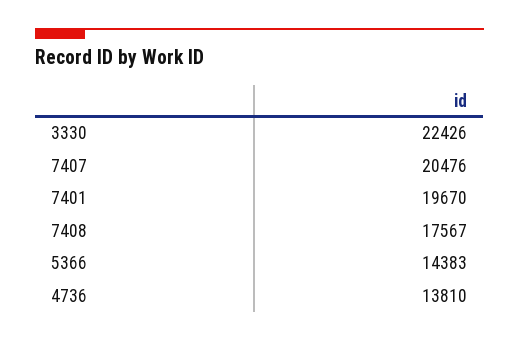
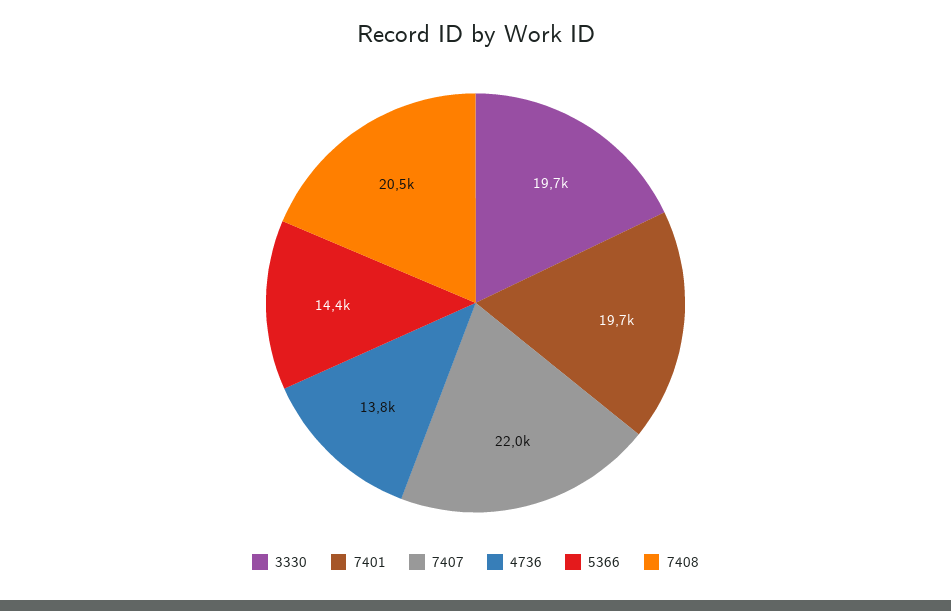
3330: 22426 -> 19700
7407: 20476 -> 22000
7408: 17567 -> 20500

